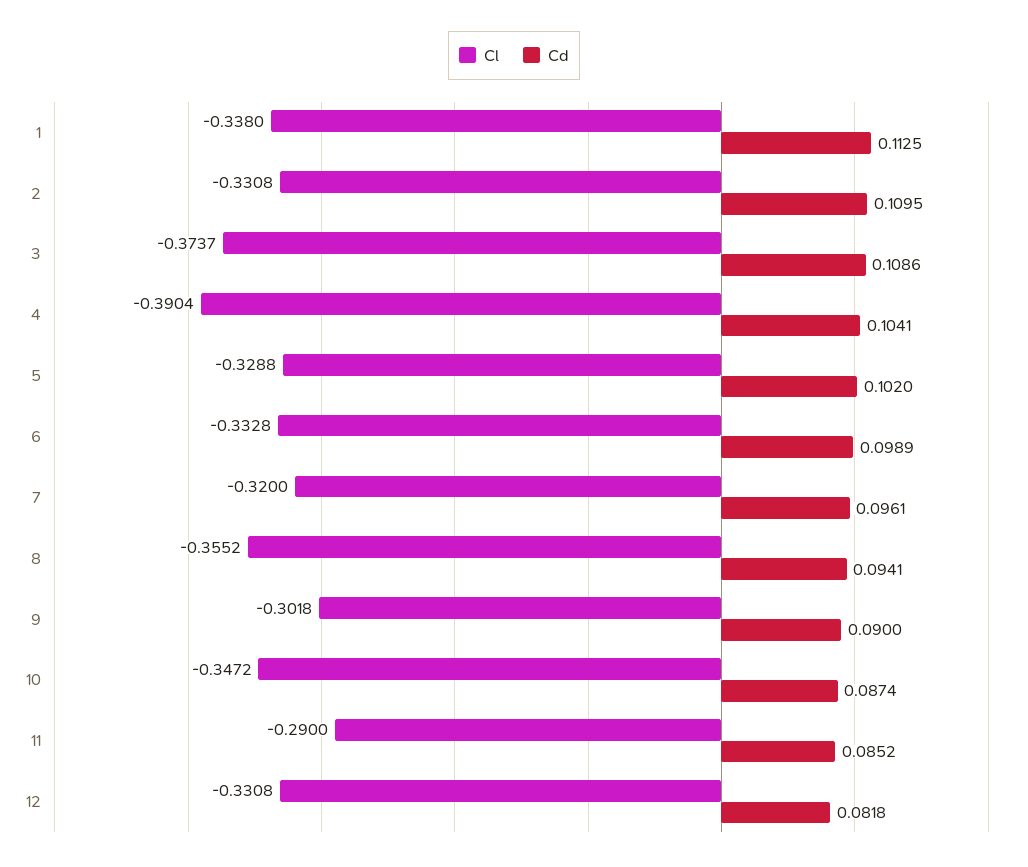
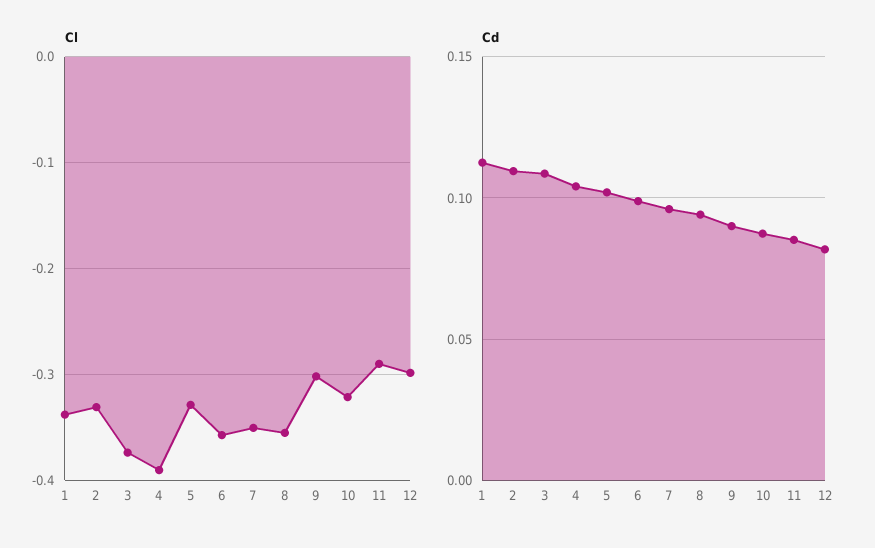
Cl, 6: -0.3328 -> -0.36
Cl, 7: -0.32 -> -0.35
Cl, 10: -0.3472 -> -0.32
Cl, 12: -0.3308 -> -0.3

